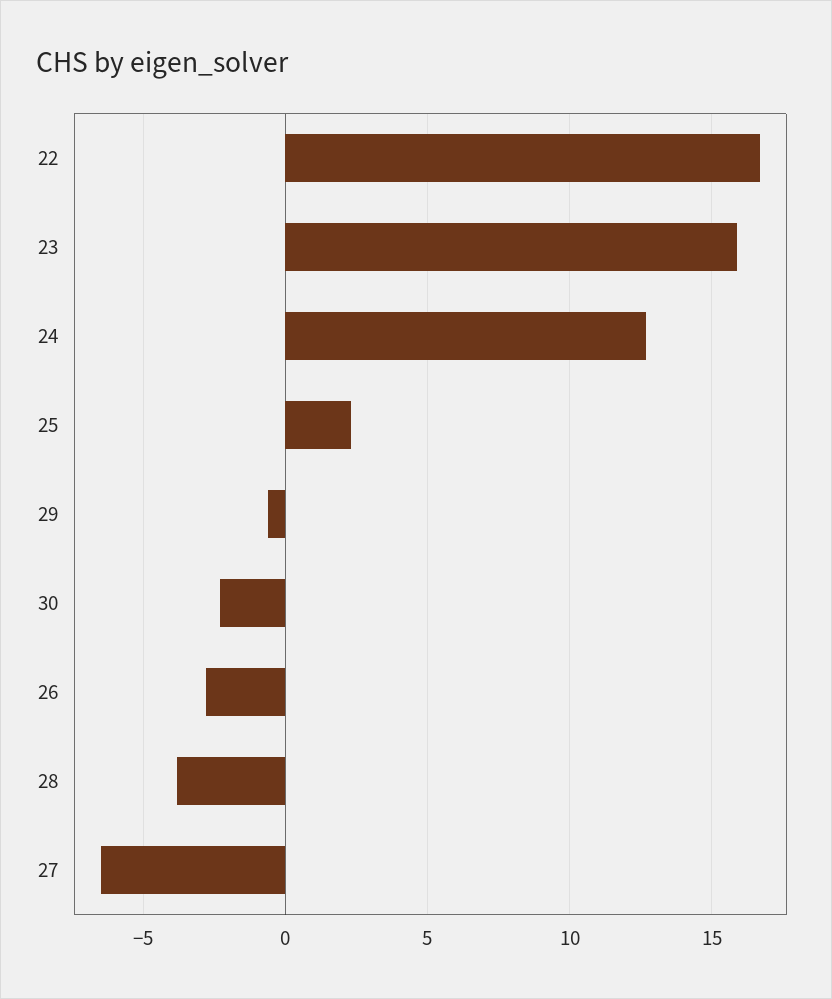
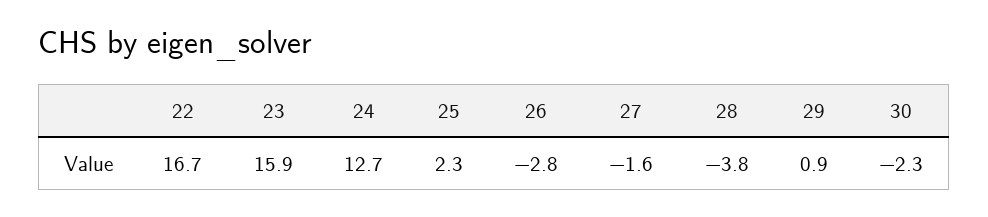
29: -0.5 -> 0.9
27: -6.5 -> -1.6

